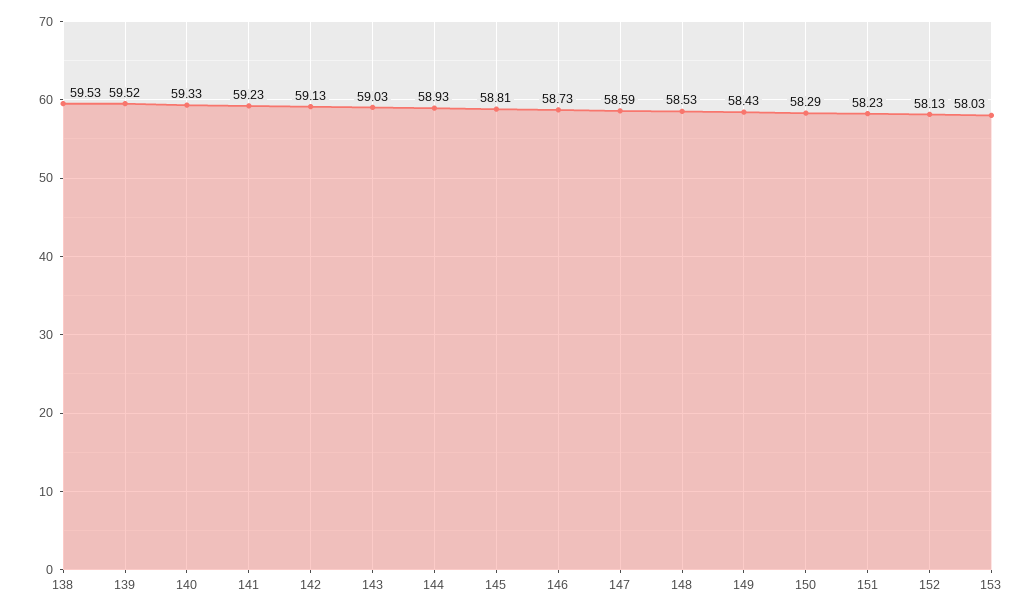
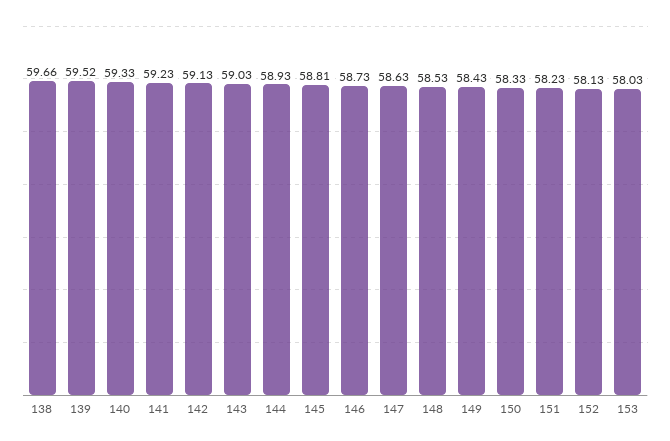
138: 59.53 -> 59.66
147: 58.59 -> 58.63
150: 58.29 -> 58.33

